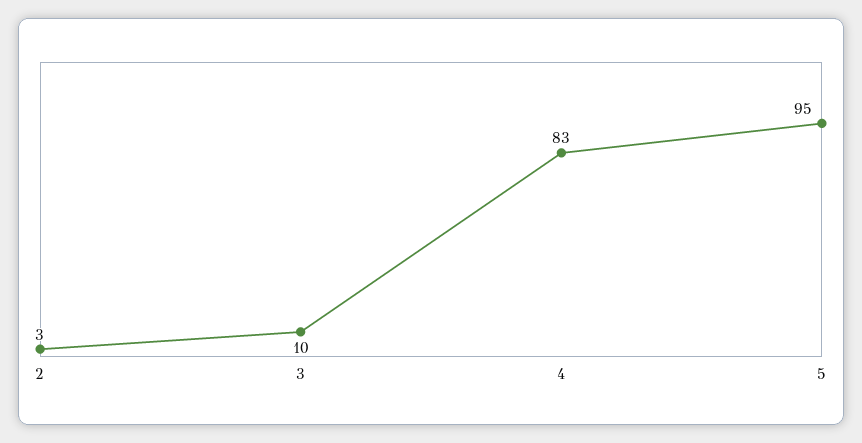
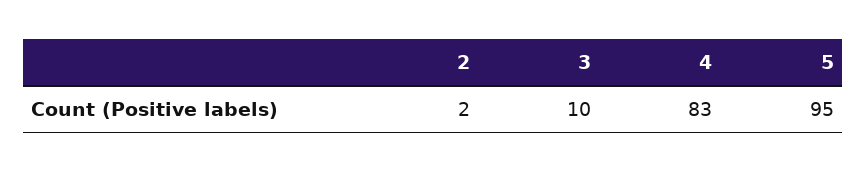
2: 3 -> 2

